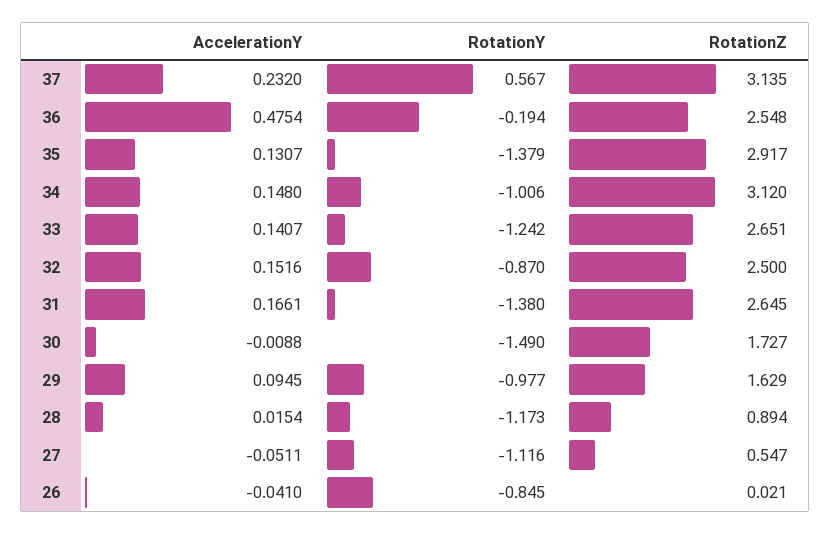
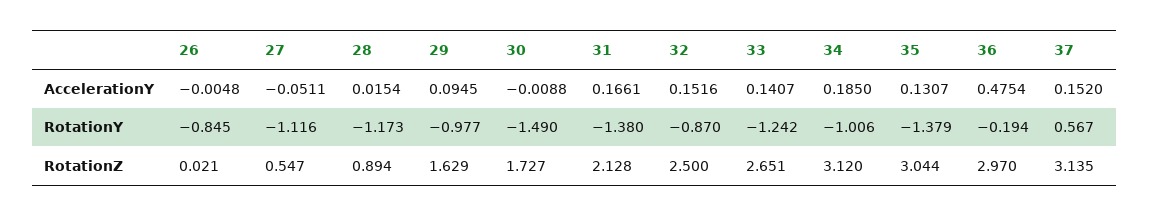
AccelerationY, 37: 0.232 -> 0.152
RotationZ, 36: 2.548 -> 2.97
RotationZ, 35: 2.917 -> 3.044
AccelerationY, 34: 0.148 -> 0.185
RotationZ, 31: 2.645 -> 2.128
AccelerationY, 26: -0.041 -> -0.0048

